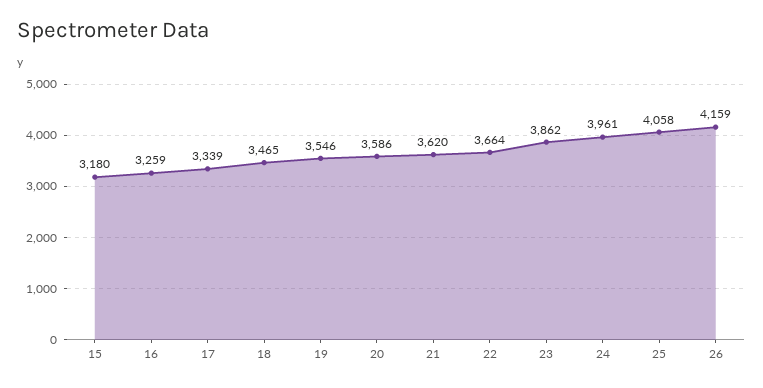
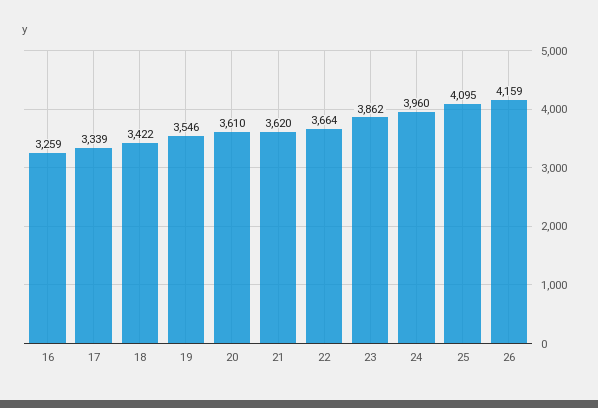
15: 3180 -> none
18: 3465 -> 3422
20: 3586 -> 3610
24: 3961 -> 3960
25: 4058 -> 4095

